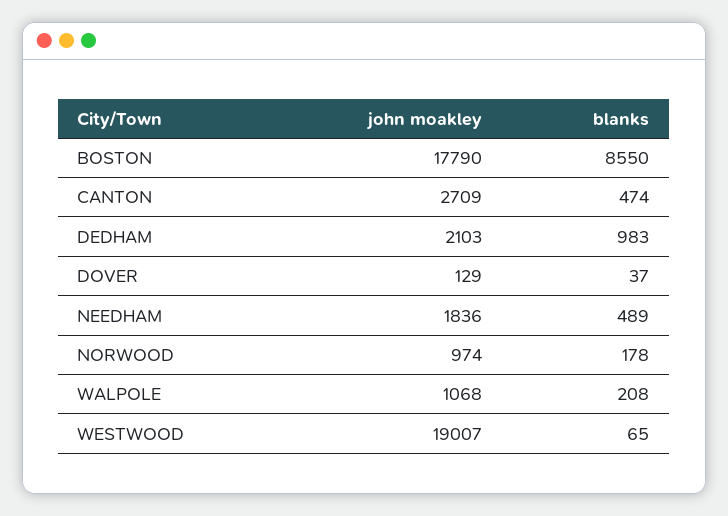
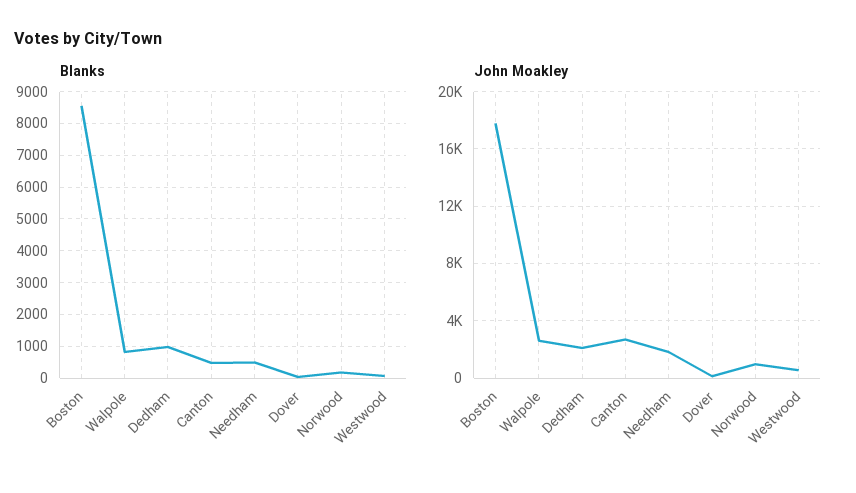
john moakley, WALPOLE: 1068 -> 2500
blanks, WALPOLE: 208 -> 800
john moakley, WESTWOOD: 19007 -> 500

